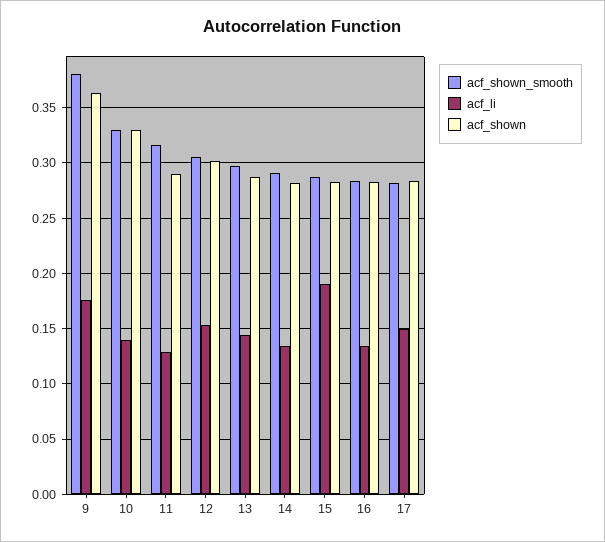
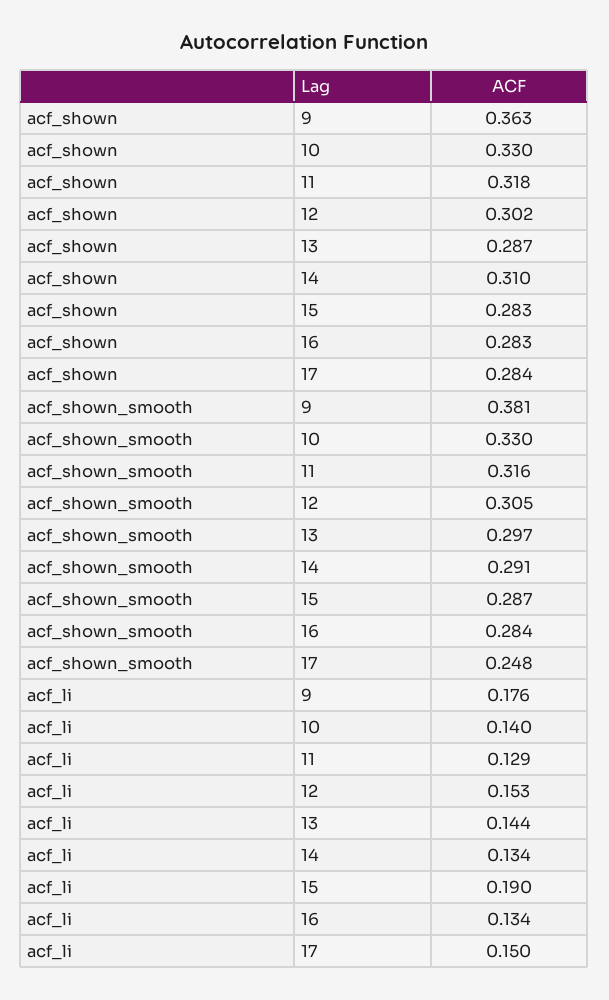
acf_shown, 11: 0.29 -> 0.318
acf_shown, 14: 0.28 -> 0.31
acf_shown_smooth, 17: 0.28 -> 0.248

